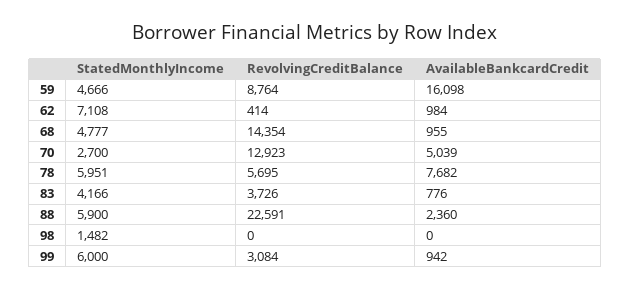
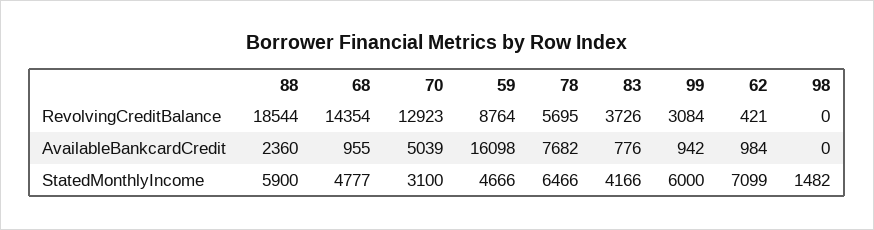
StatedMonthlyIncome, 62: 7108 -> 7099
RevolvingCreditBalance, 62: 414 -> 421
StatedMonthlyIncome, 70: 2700 -> 3100
StatedMonthlyIncome, 78: 5951 -> 6466
RevolvingCreditBalance, 88: 22591 -> 18544

